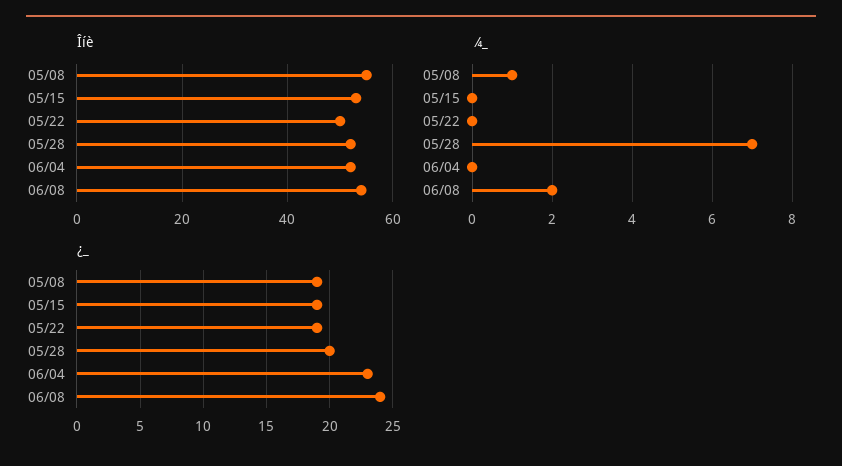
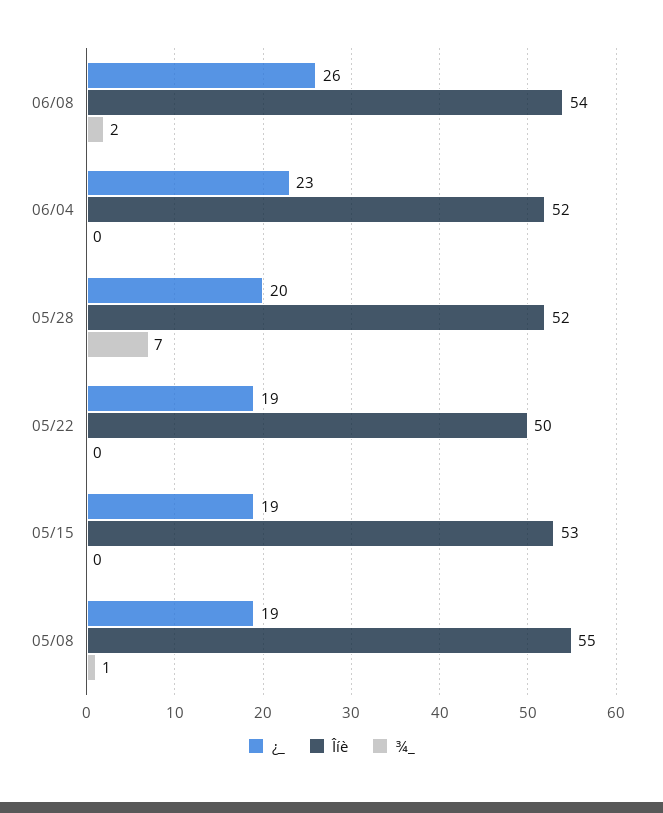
¿_, 06/08: 24 -> 26

